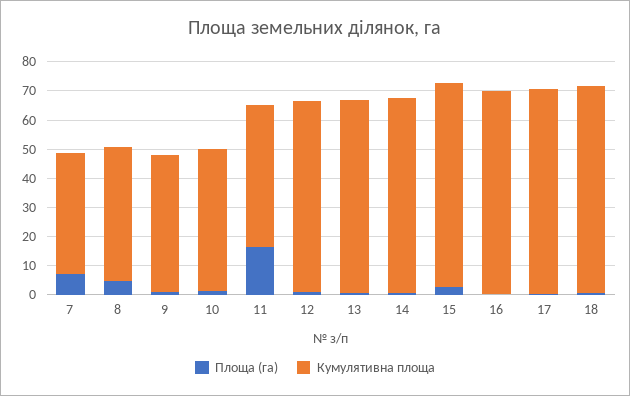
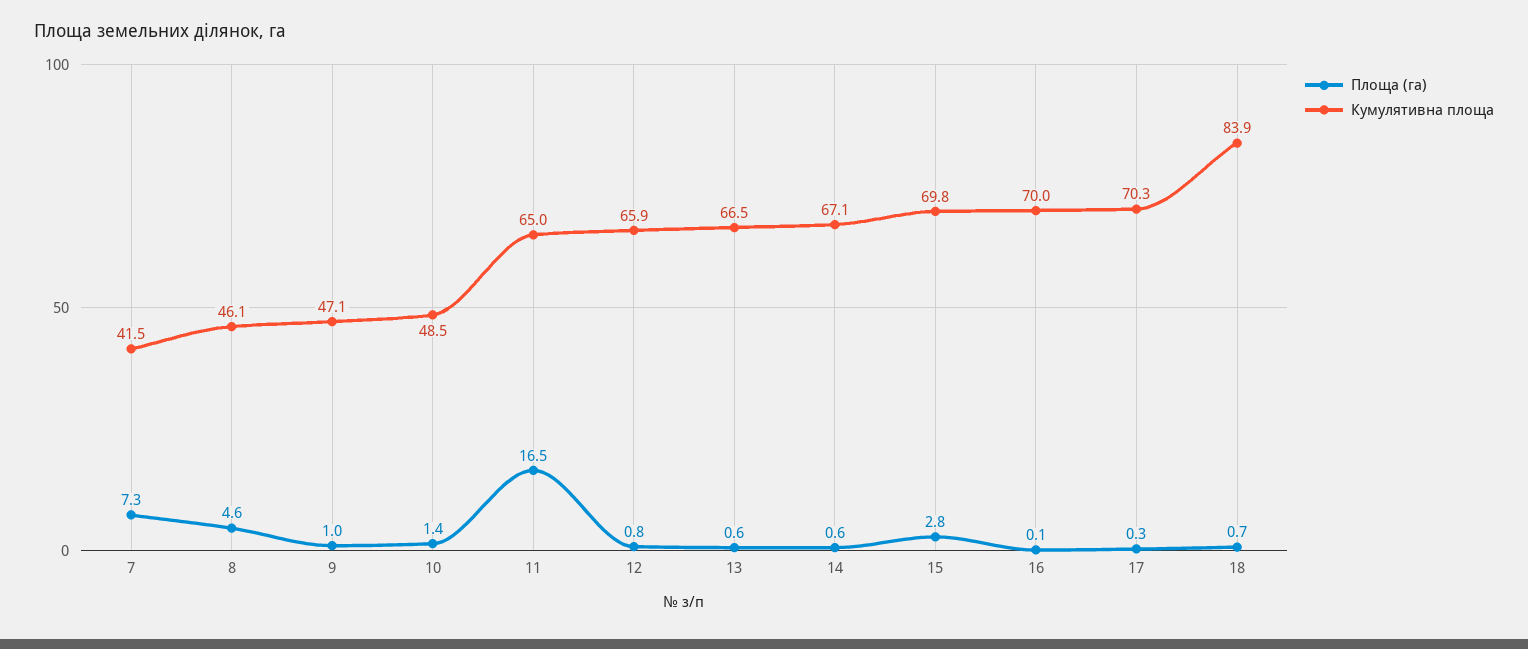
Кумулятивна площа, 11: 50 -> 65
Кумулятивна площа, 18: 70 -> 83.9

